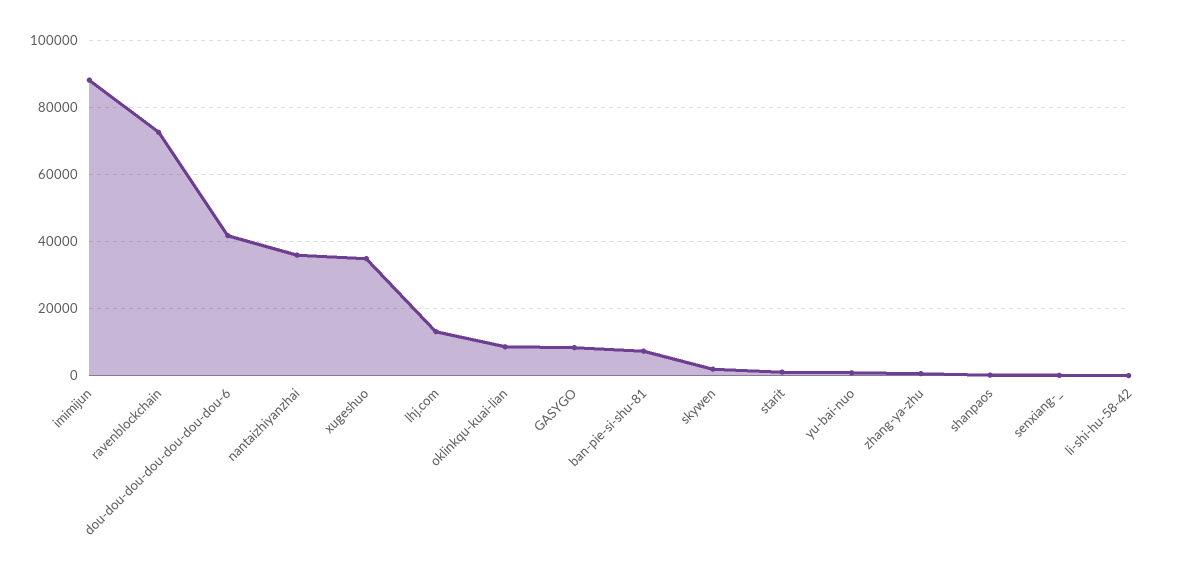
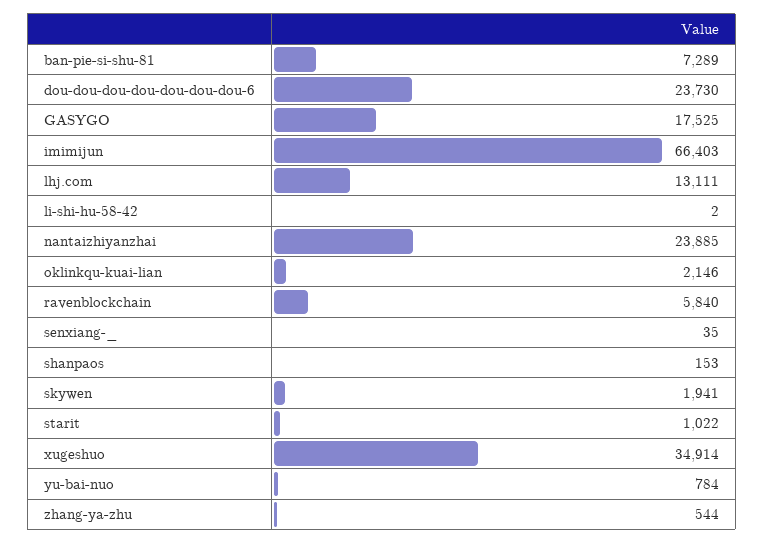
imimijun: 88000 -> 66403
ravenblockchain: 72000 -> 5840
dou-dou-dou-dou-dou-dou-dou-6: 42000 -> 23730
nantaizhiyanzhai: 36000 -> 23885
oklinkqu-kuai-lian: 8000 -> 2146
GASYGO: 8000 -> 17525

